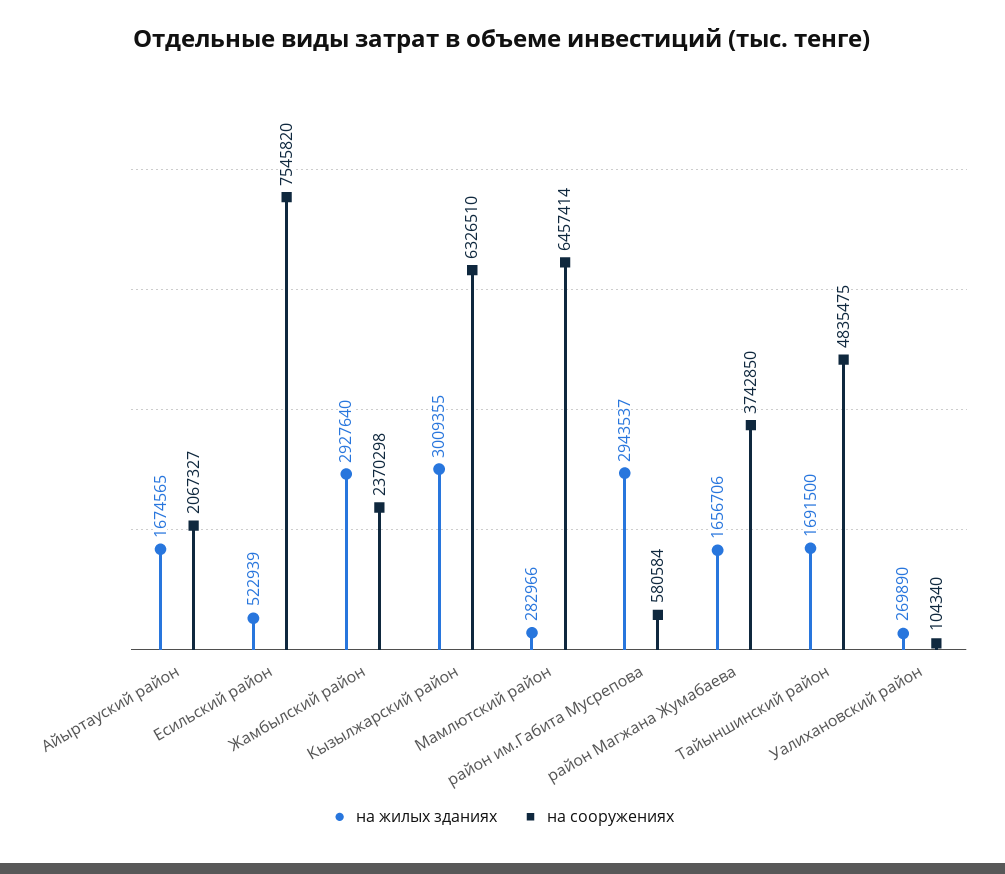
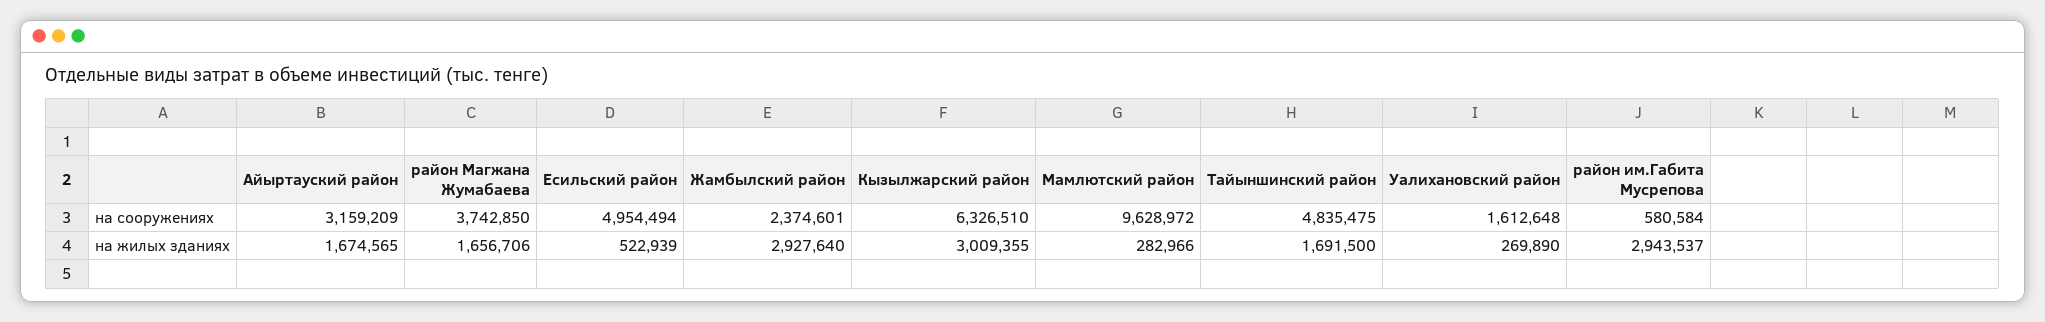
на сооружениях, Айыртауский район: 2067327 -> 3159209
на сооружениях, Есильский район: 7545820 -> 4954494
на сооружениях, Жамбылский район: 2370298 -> 2374601
на сооружениях, Мамлютский район: 6457414 -> 9628972
на сооружениях, Уалихановский район: 104340 -> 1612648

